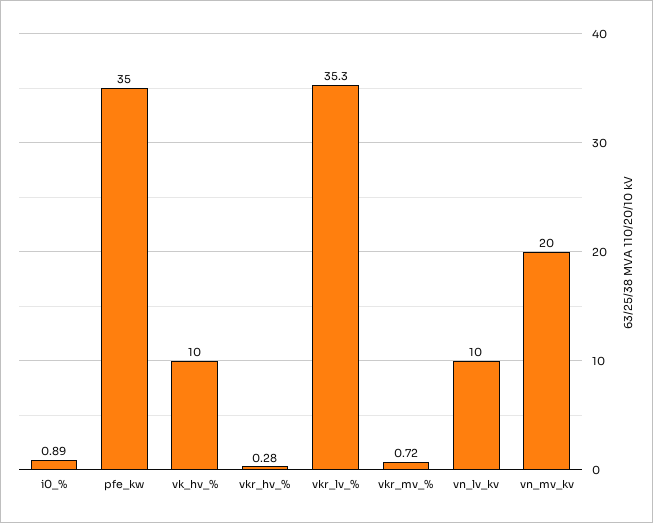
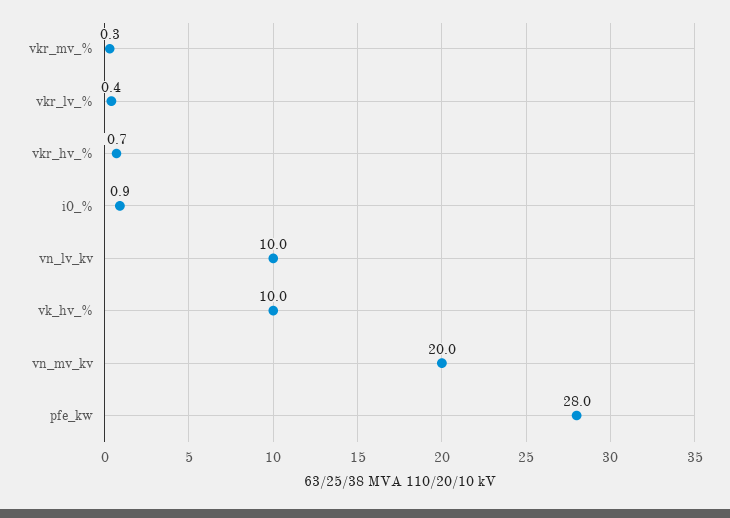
pfe_kw: 35 -> 28
vkr_hv_%: 0.28 -> 0.7
vkr_lv_%: 35.3 -> 0.4
vkr_mv_%: 0.72 -> 0.3

